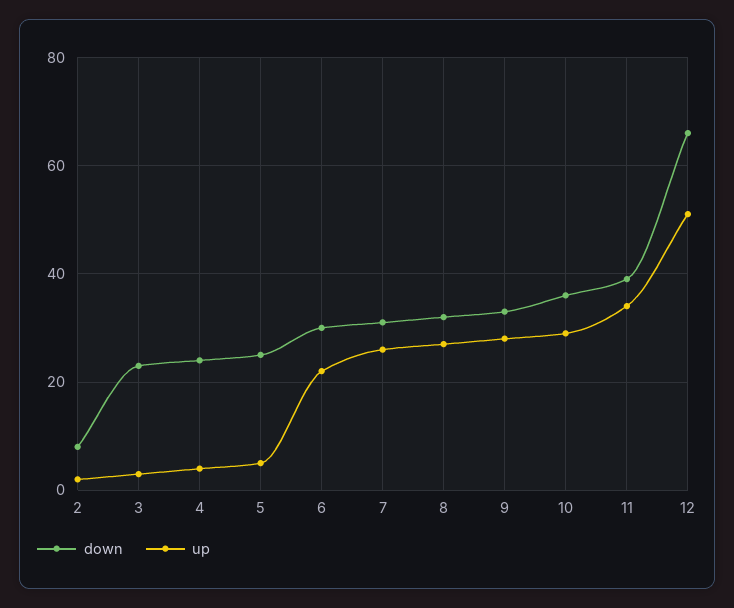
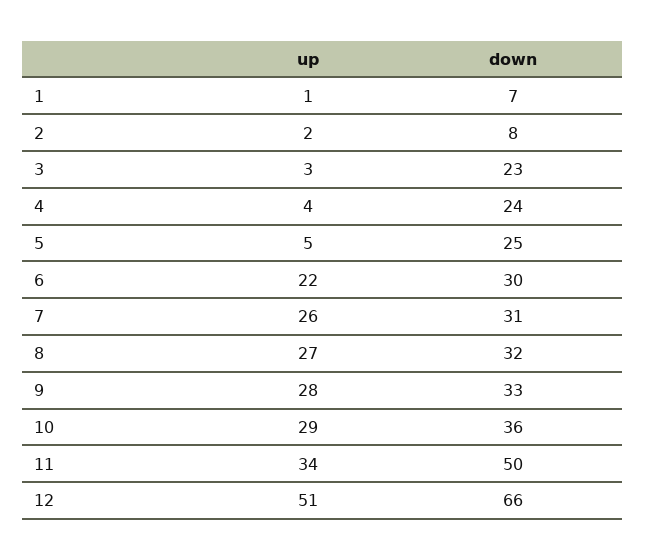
down, 11: 40 -> 50
up, 1: none -> 1
down, 1: none -> 7

